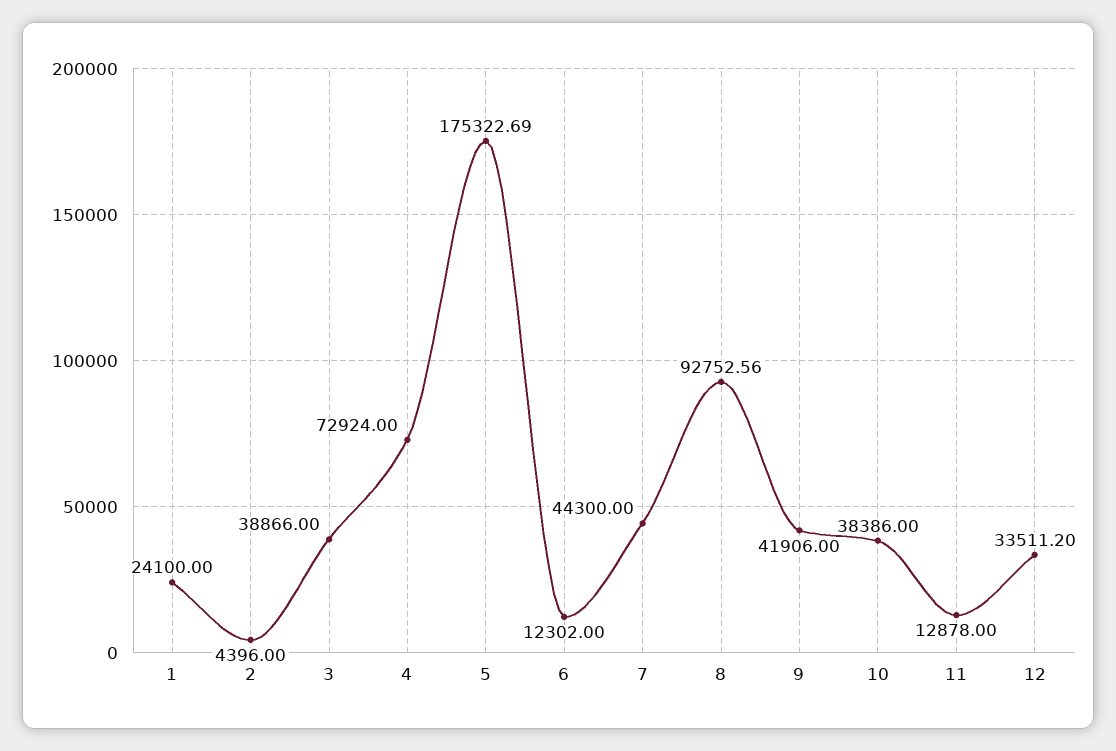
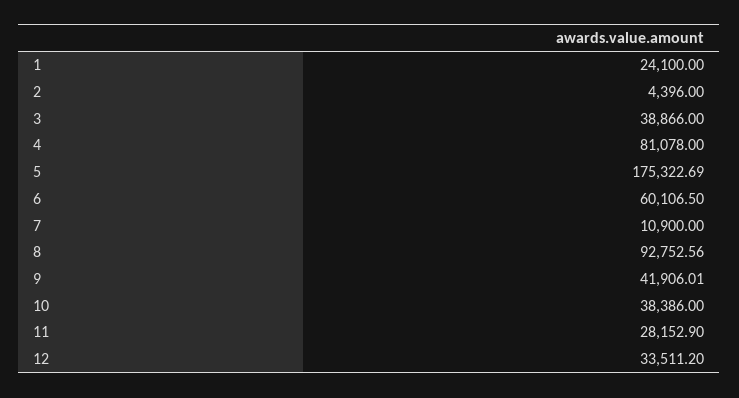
4: 72924 -> 81078
6: 12302 -> 60106.5
7: 44300 -> 10900
9: 41906 -> 41906.01
11: 12878 -> 28152.9

